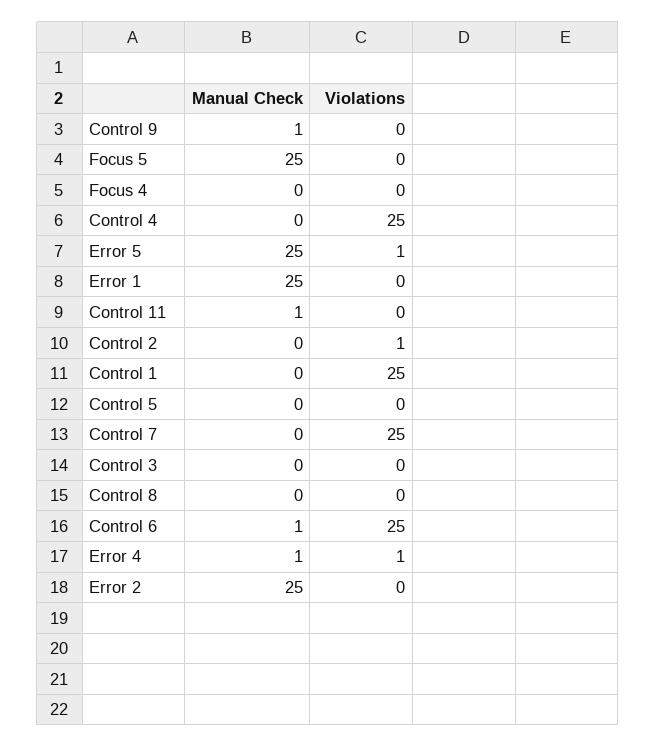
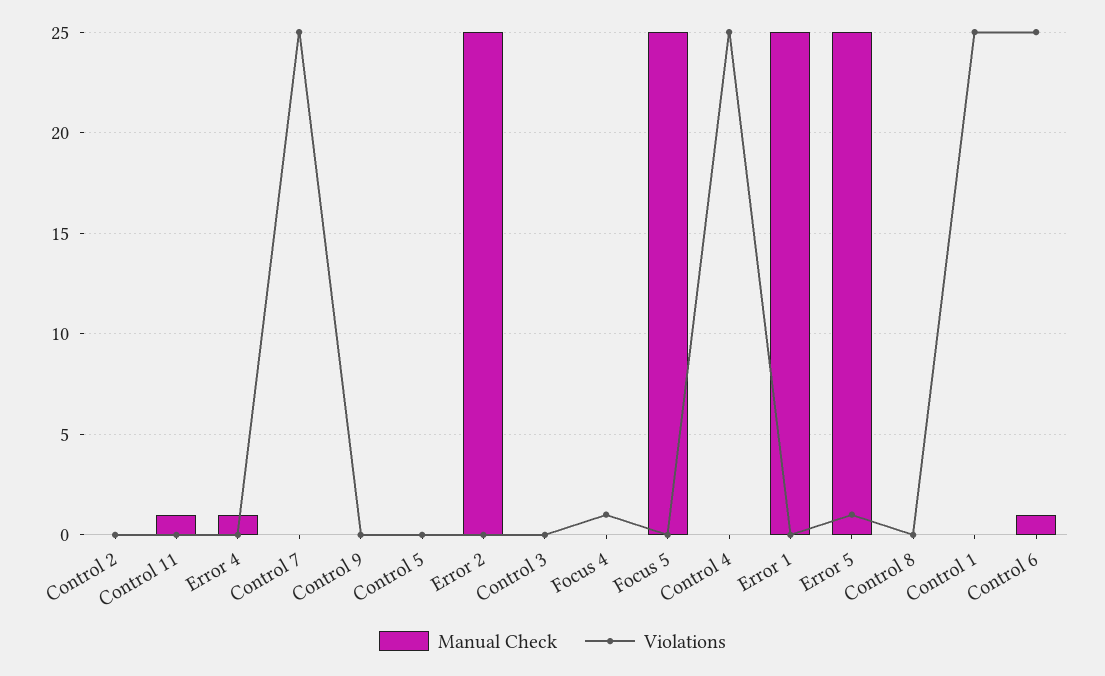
Manual Check, Control 9: 1 -> 0
Violations, Focus 4: 0 -> 1
Violations, Control 2: 1 -> 0
Violations, Error 4: 1 -> 0

